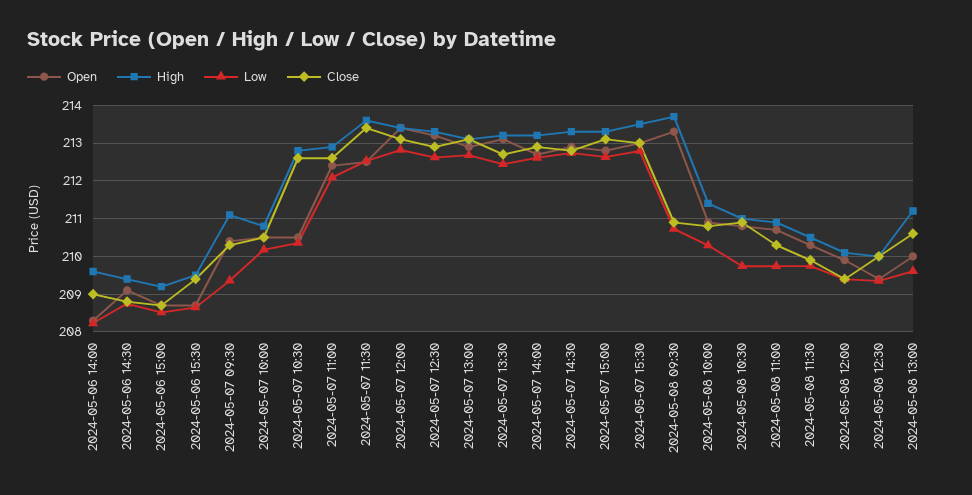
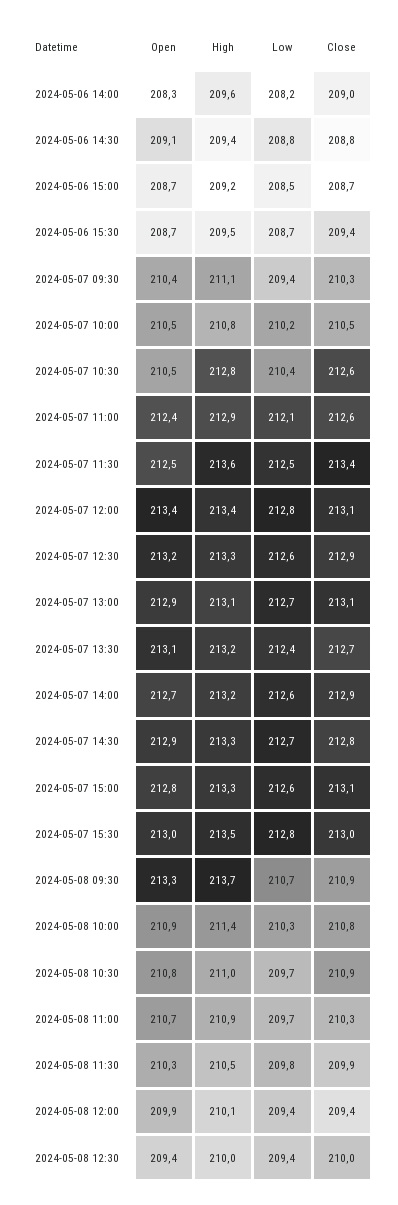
Open, 2024-05-08 13:00: 210 -> none
High, 2024-05-08 13:00: 211.2 -> none
Low, 2024-05-08 13:00: 209.6 -> none
Close, 2024-05-08 13:00: 210.6 -> none

